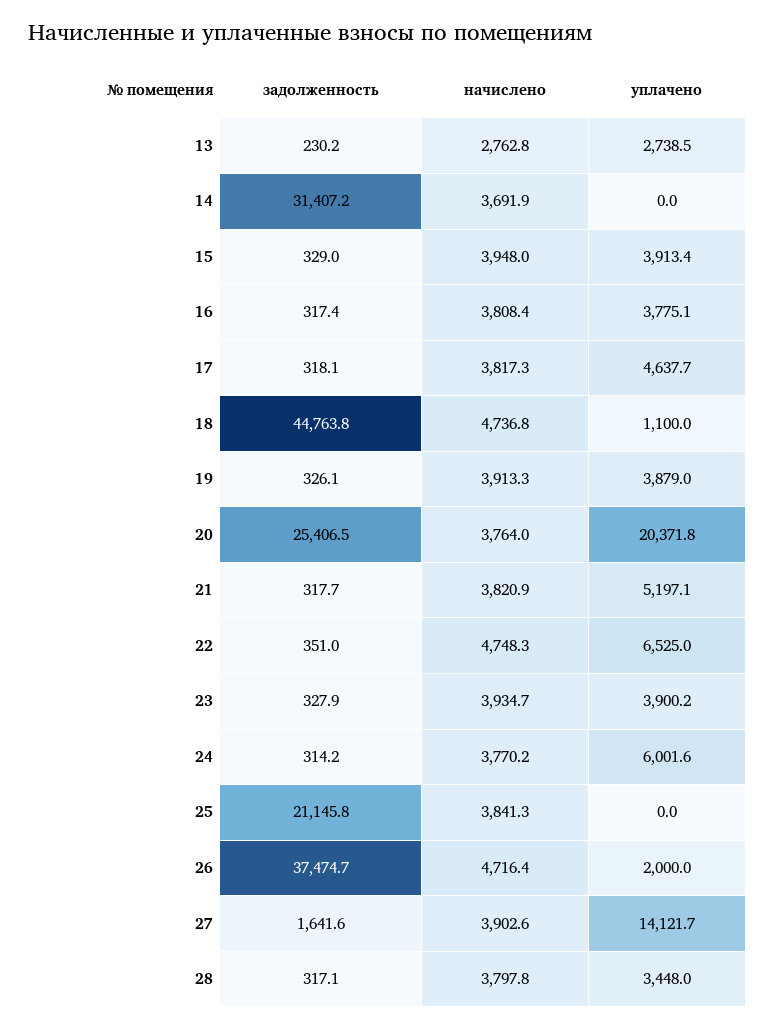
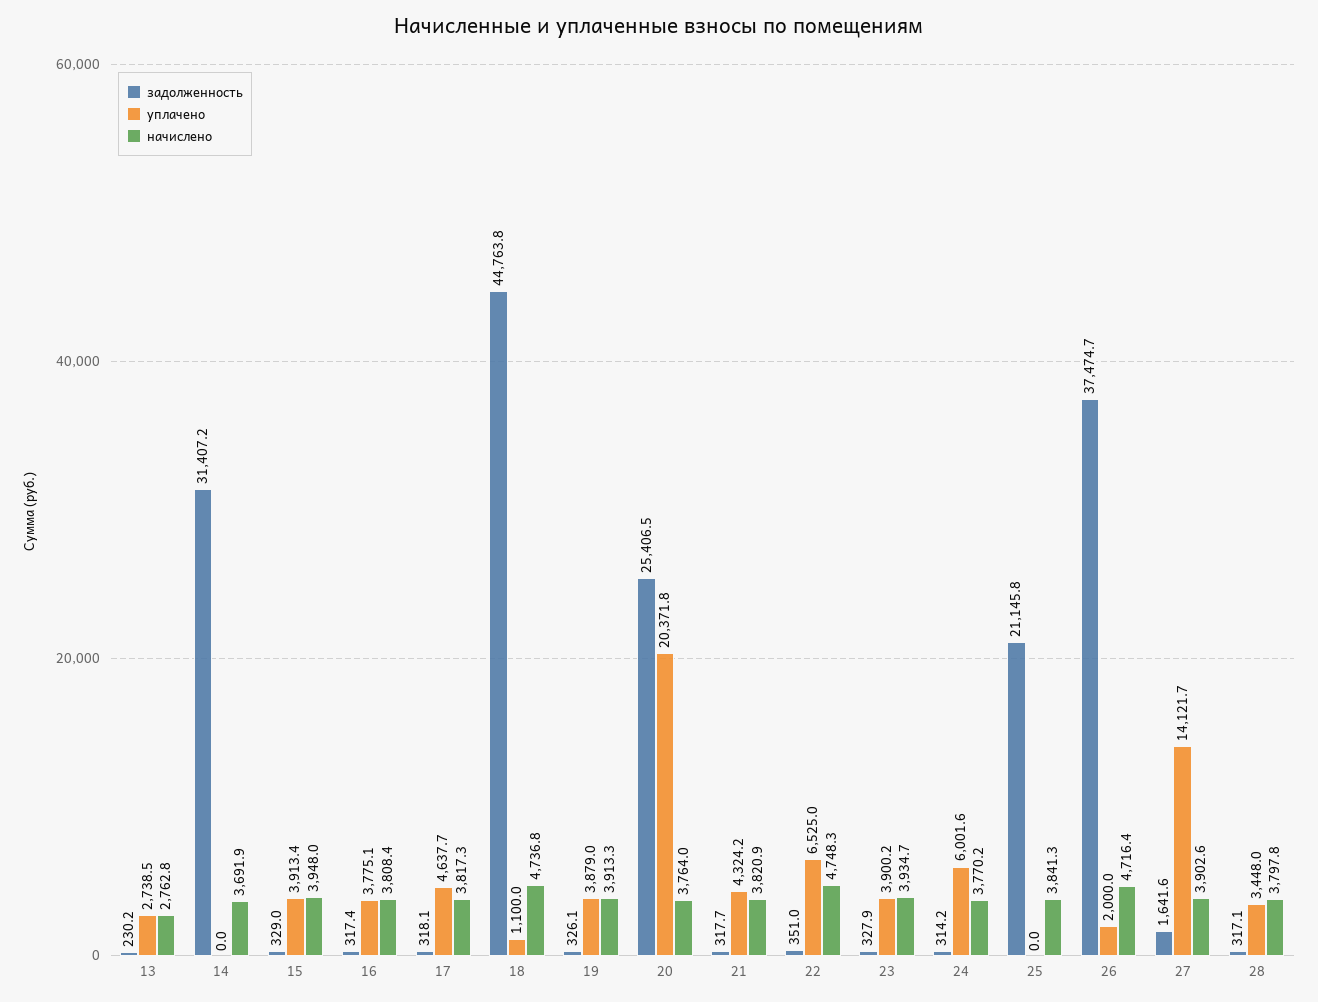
уплачено, 21: 5197.1 -> 4324.2

